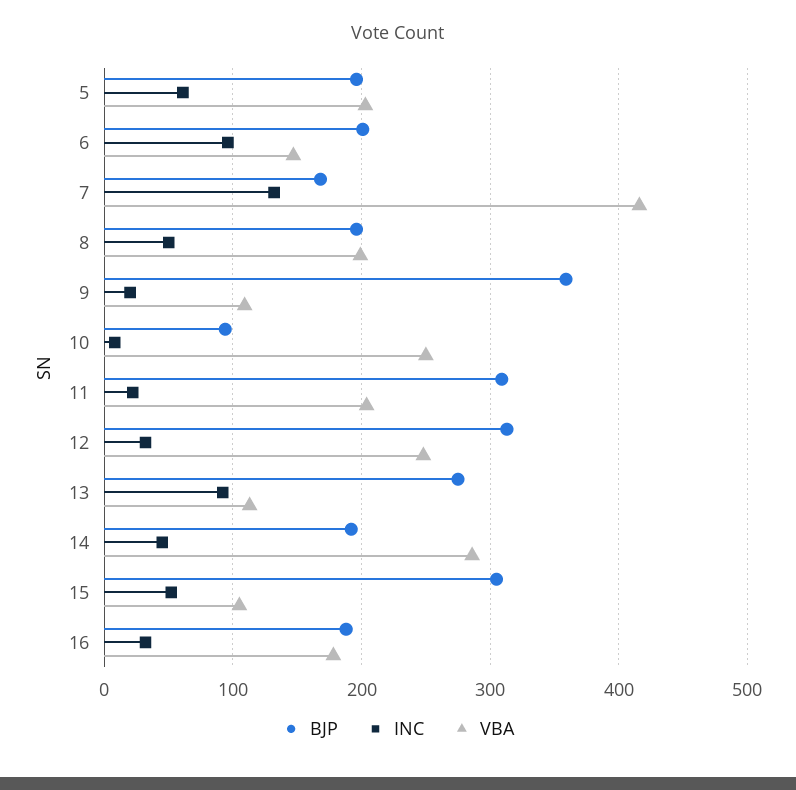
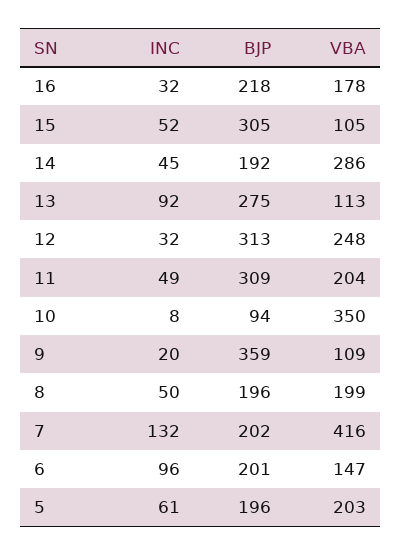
BJP, 7: 170 -> 202
VBA, 10: 250 -> 350
INC, 11: 20 -> 49
BJP, 16: 190 -> 218

